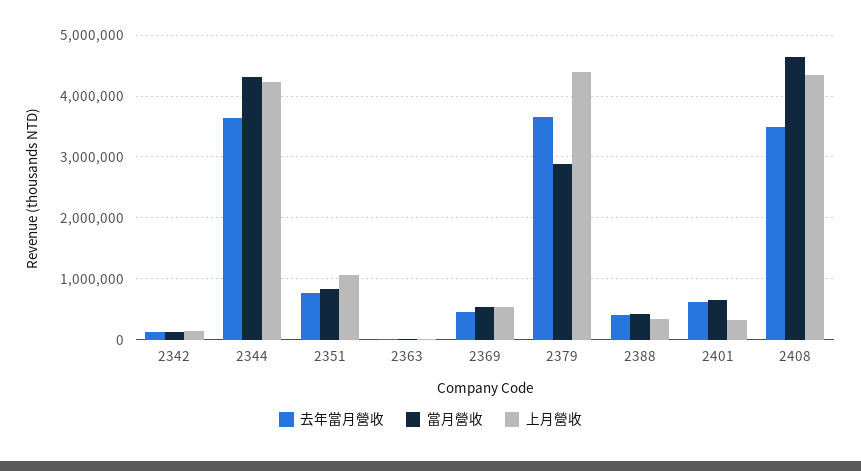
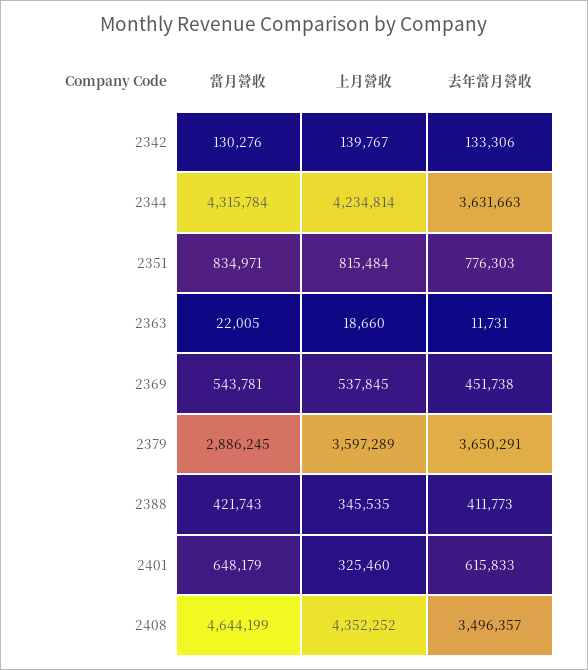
上月營收, 2351: 1100000 -> 815484
上月營收, 2379: 4400000 -> 3597289

